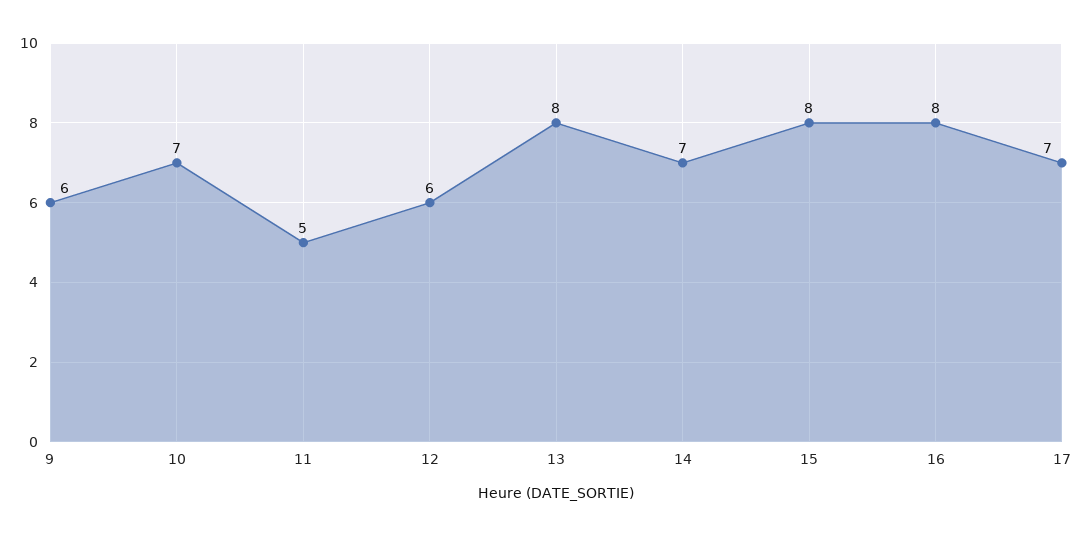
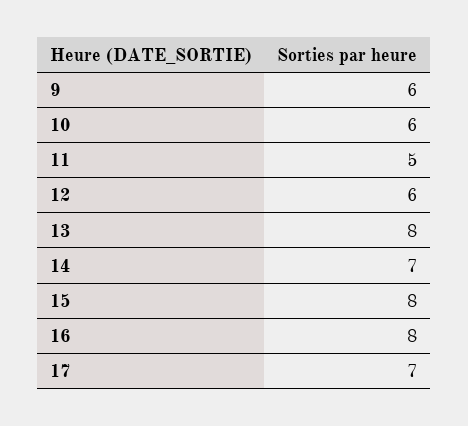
10: 7 -> 6

